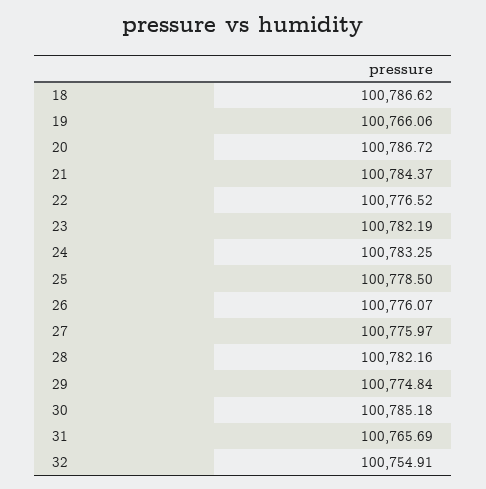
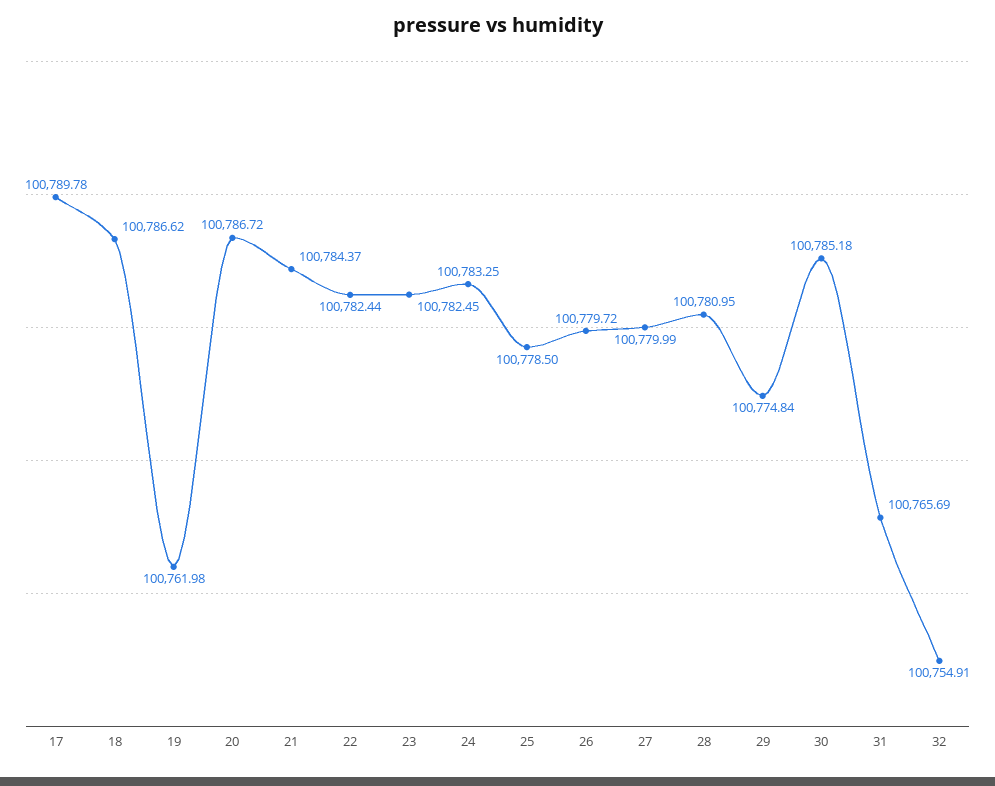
19: 100766.06 -> 100761.98
22: 100776.52 -> 100782.44
23: 100782.19 -> 100782.45
26: 100776.07 -> 100779.72
27: 100775.97 -> 100779.99
28: 100782.16 -> 100780.95
17: none -> 100789.78

